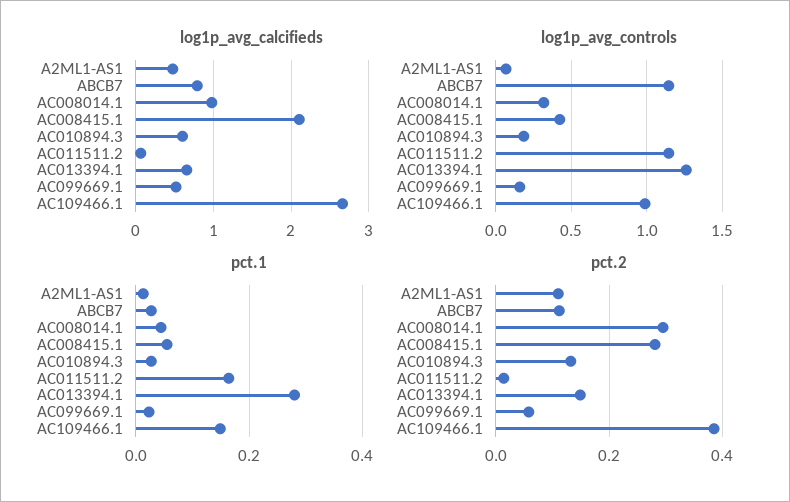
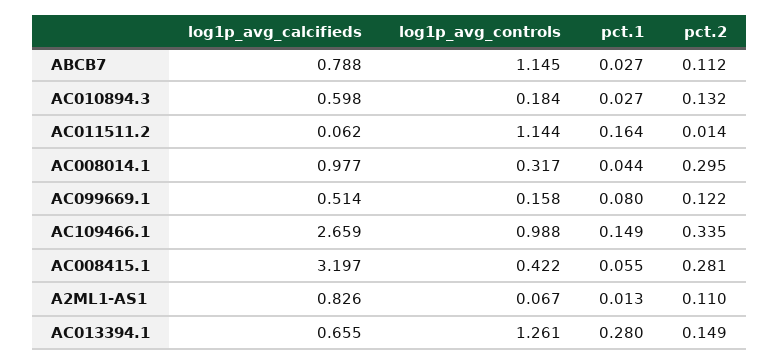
log1p_avg_calcifieds, A2ML1-AS1: 0.5 -> 0.826
log1p_avg_calcifieds, AC008415.1: 2.1 -> 3.197
pct.1, AC099669.1: 0.02 -> 0.08
pct.2, AC099669.1: 0.06 -> 0.122
pct.2, AC109466.1: 0.38 -> 0.335

